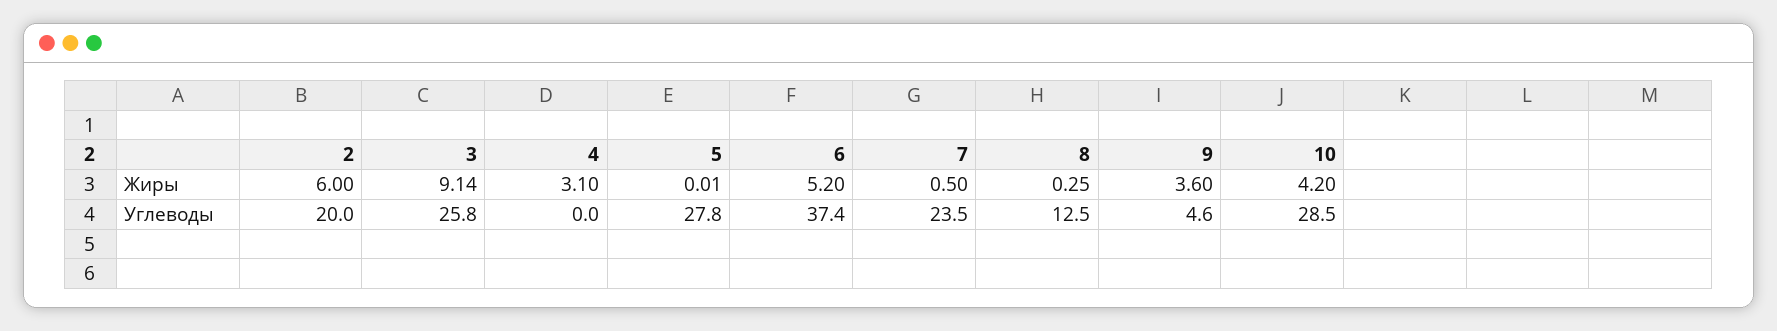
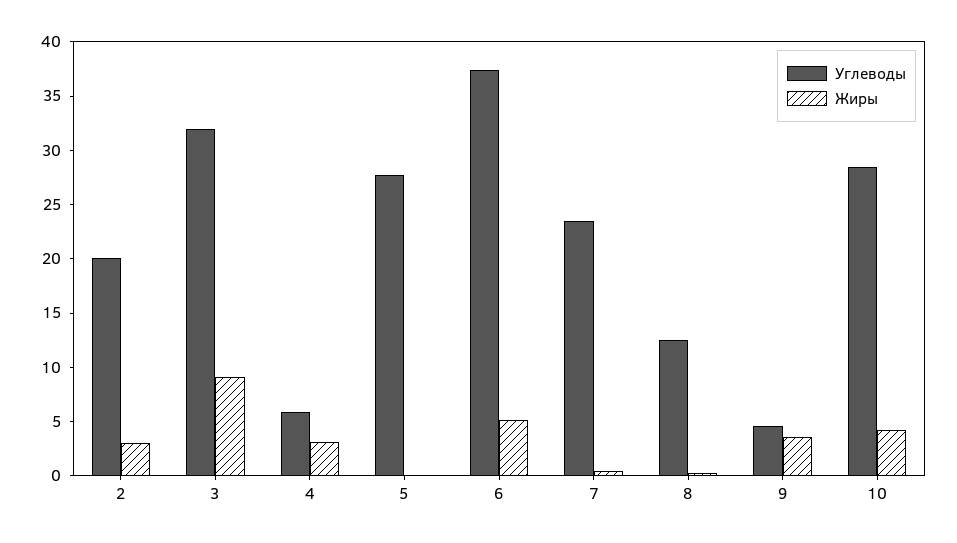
Жиры, 2: 6 -> 3
Углеводы, 3: 25.8 -> 32
Углеводы, 4: 0 -> 6

